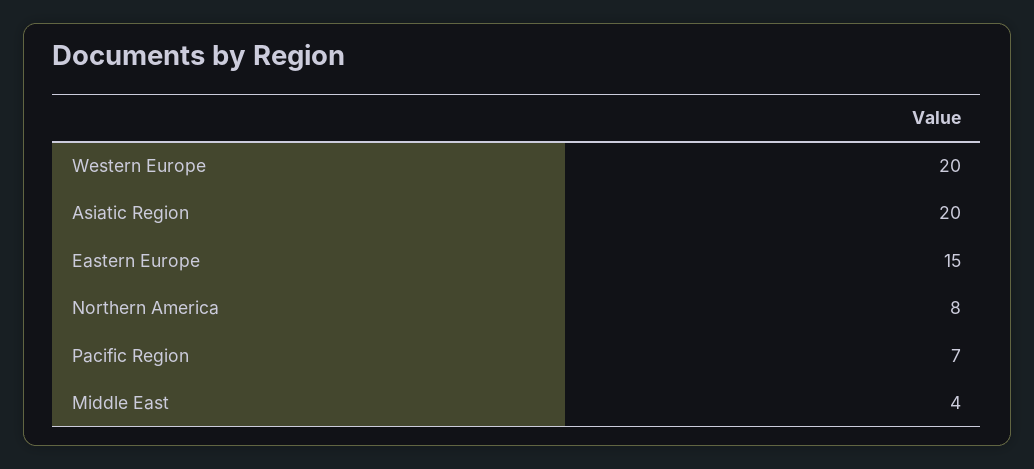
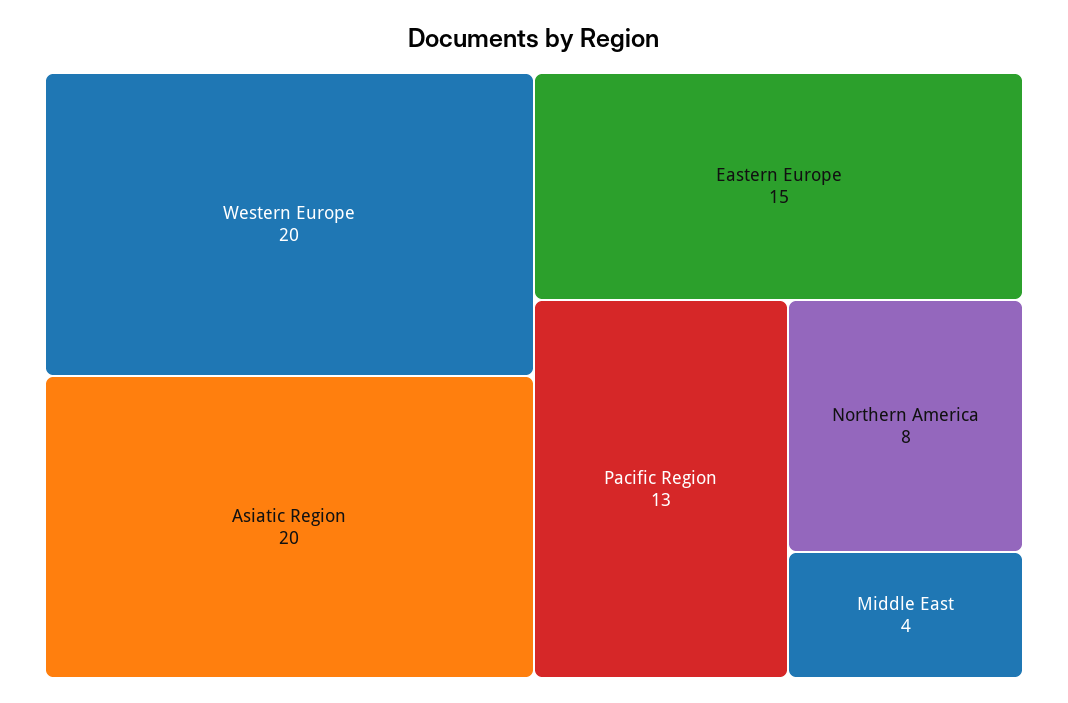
Pacific Region: 7 -> 13

